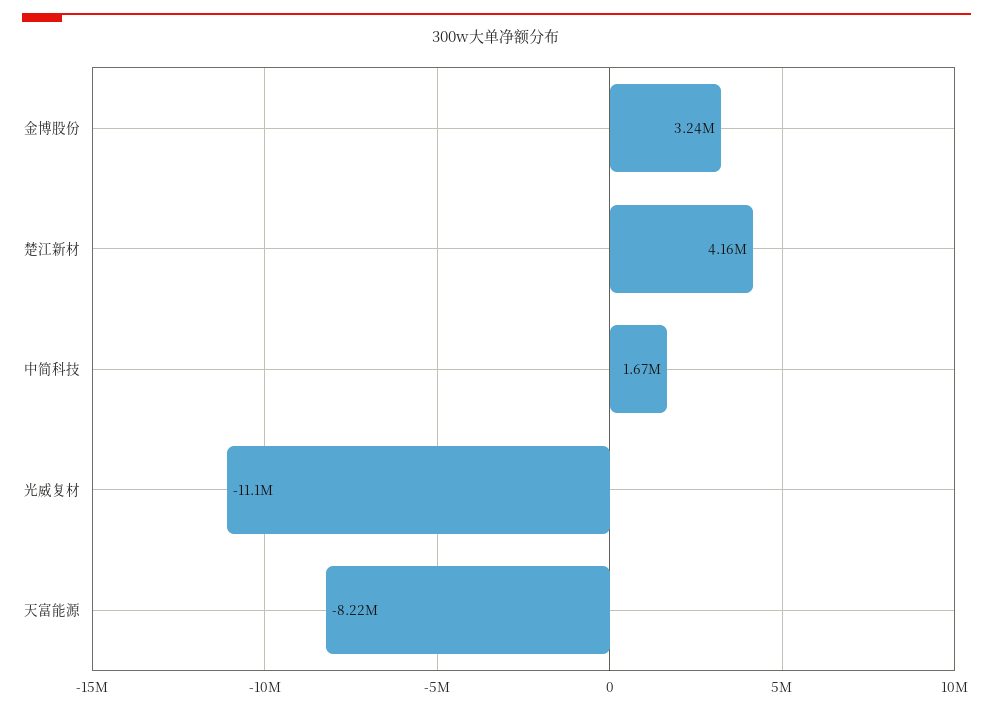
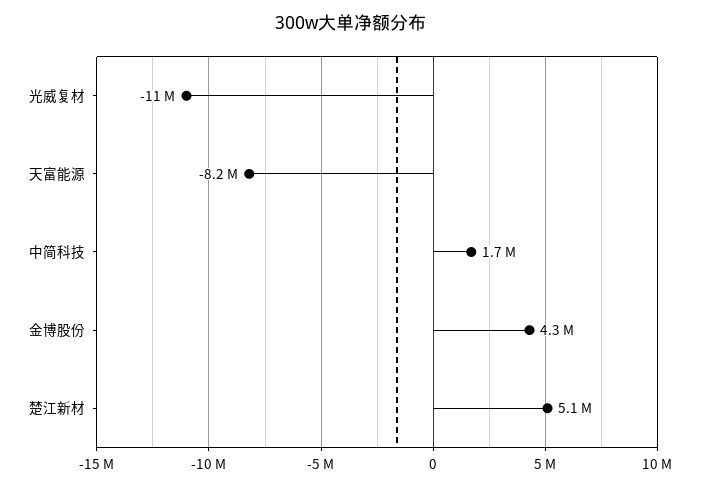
金博股份: 3240000 -> 4300000
楚江新材: 4160000 -> 5100000

